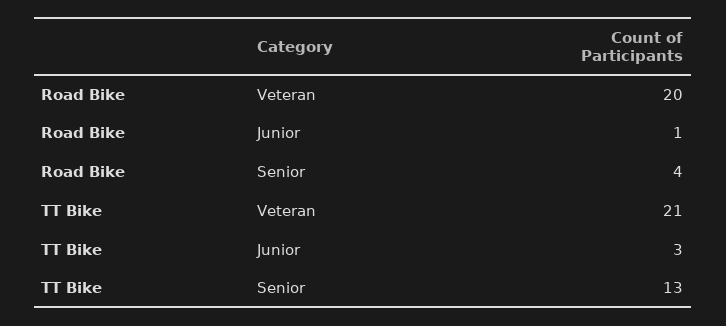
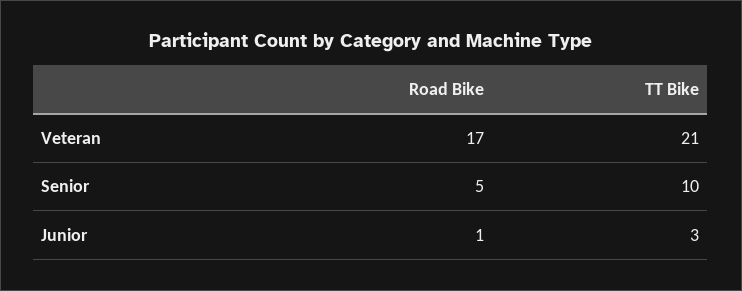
Road Bike, Veteran: 20 -> 17
Road Bike, Senior: 4 -> 5
TT Bike, Senior: 13 -> 10

